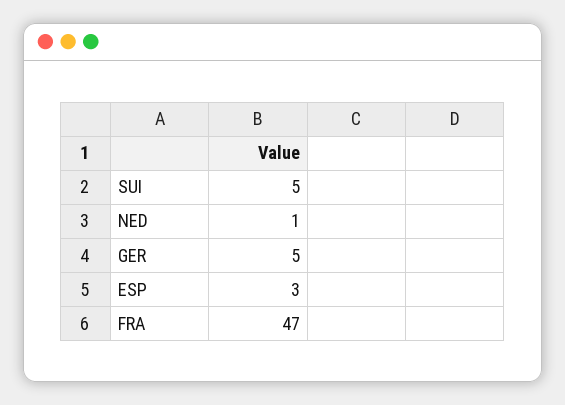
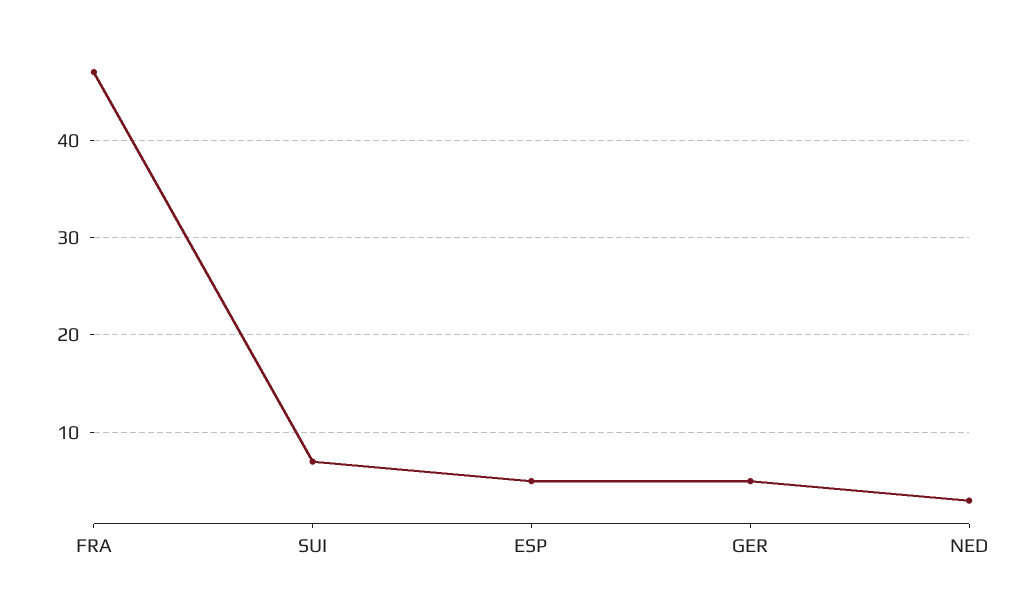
SUI: 5 -> 7
NED: 1 -> 3
ESP: 3 -> 5

